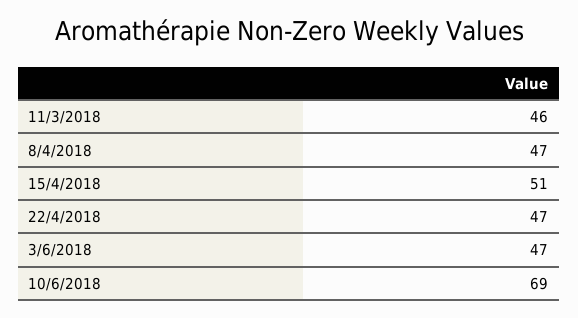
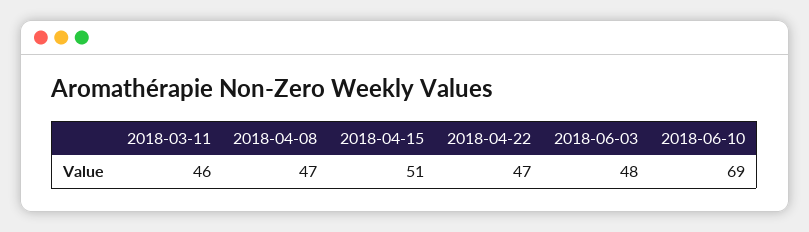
3/6/2018: 47 -> 48

